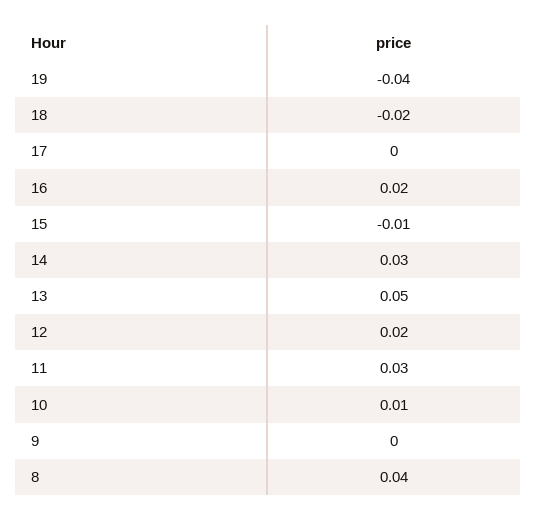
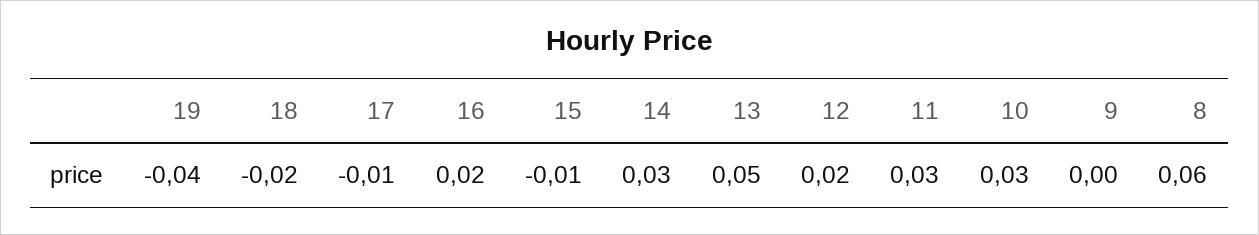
17: 0 -> -0.01
10: 0.01 -> 0.03
8: 0.04 -> 0.06

